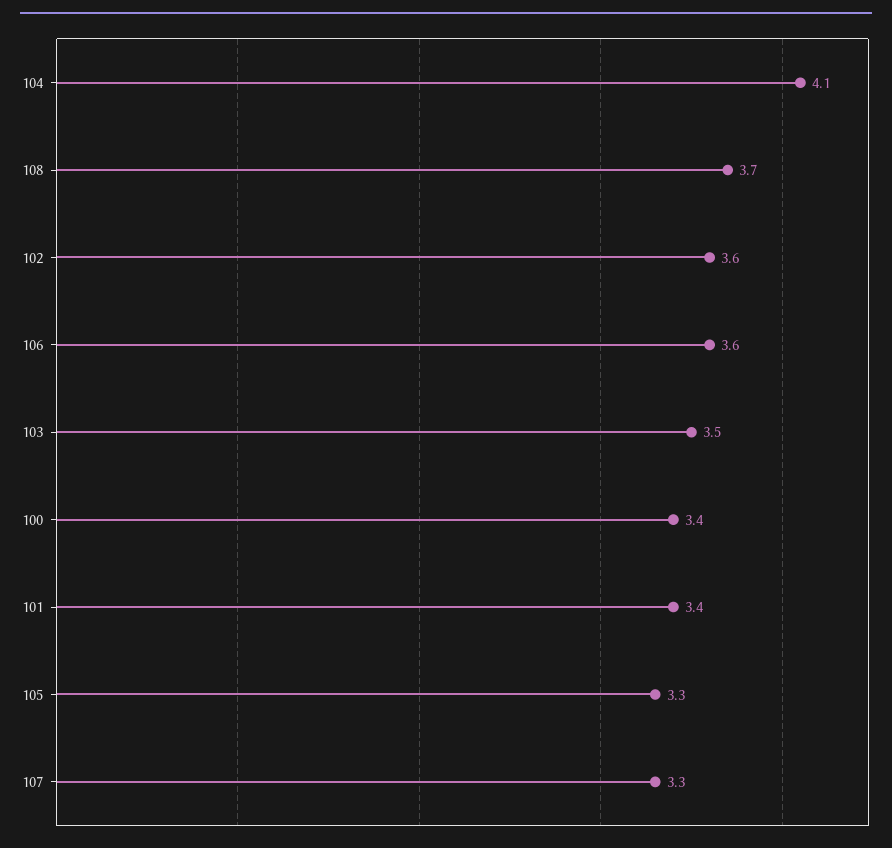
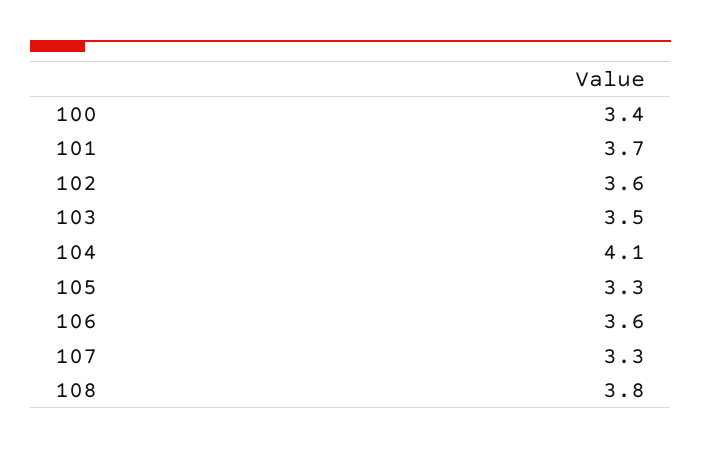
108: 3.7 -> 3.8
101: 3.4 -> 3.7

